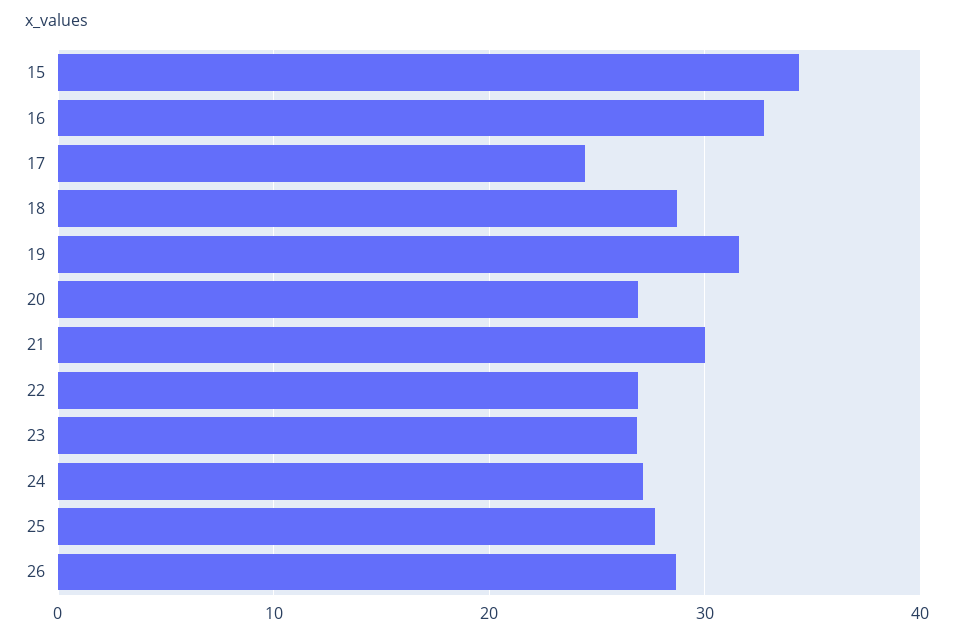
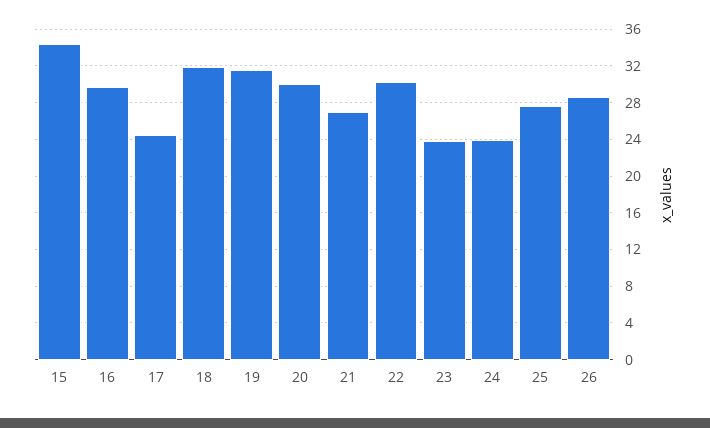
16: 33 -> 30
18: 29 -> 32
20: 27 -> 30
21: 30 -> 27
22: 27 -> 30
23: 27 -> 24
24: 27 -> 24

